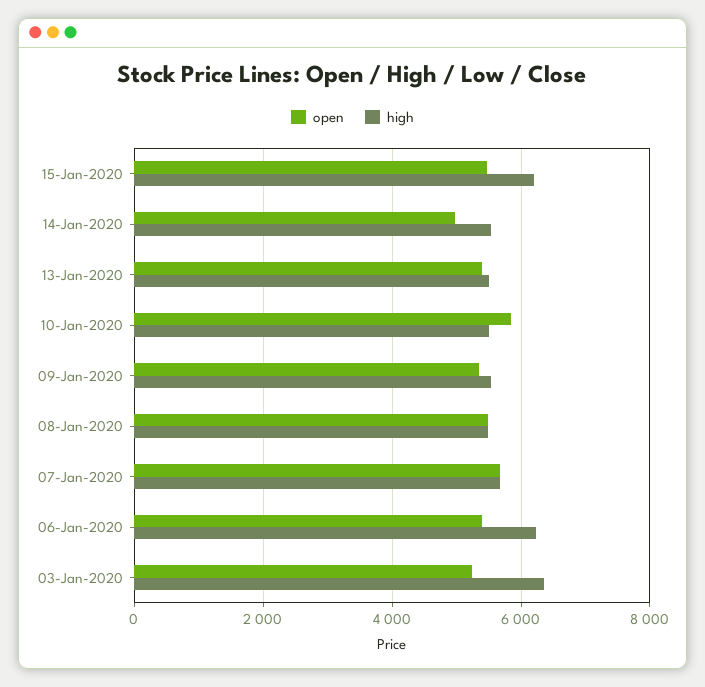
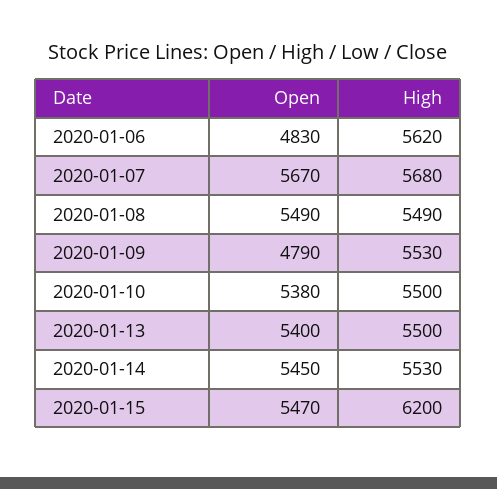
open, 14-Jan-2020: 5000 -> 5450
open, 10-Jan-2020: 5800 -> 5380
open, 09-Jan-2020: 5400 -> 4790
open, 06-Jan-2020: 5400 -> 4830
high, 06-Jan-2020: 6200 -> 5620
open, 03-Jan-2020: 5200 -> none
high, 03-Jan-2020: 6400 -> none

